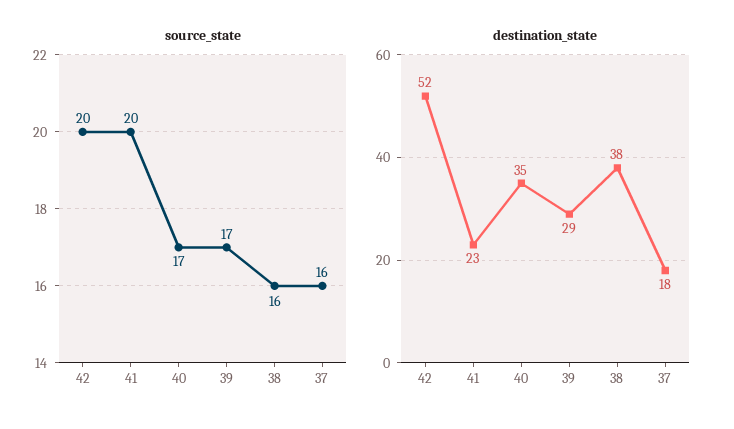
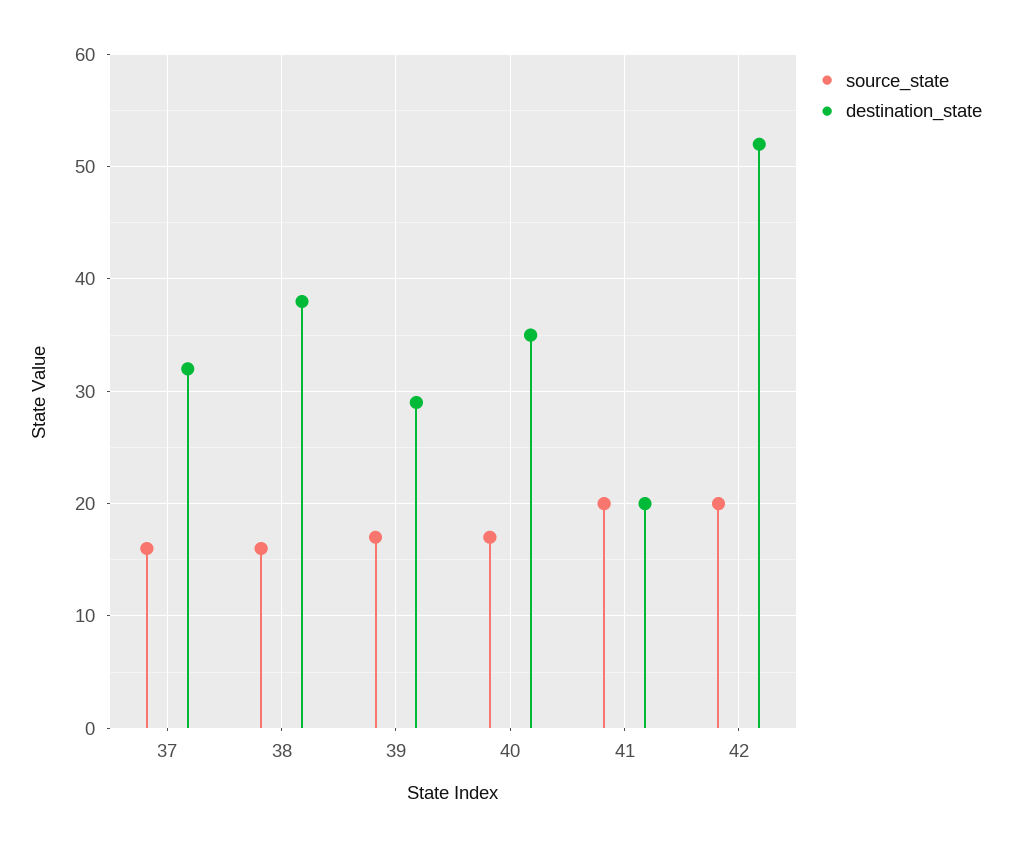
destination_state, 41: 23 -> 20
destination_state, 37: 18 -> 32

